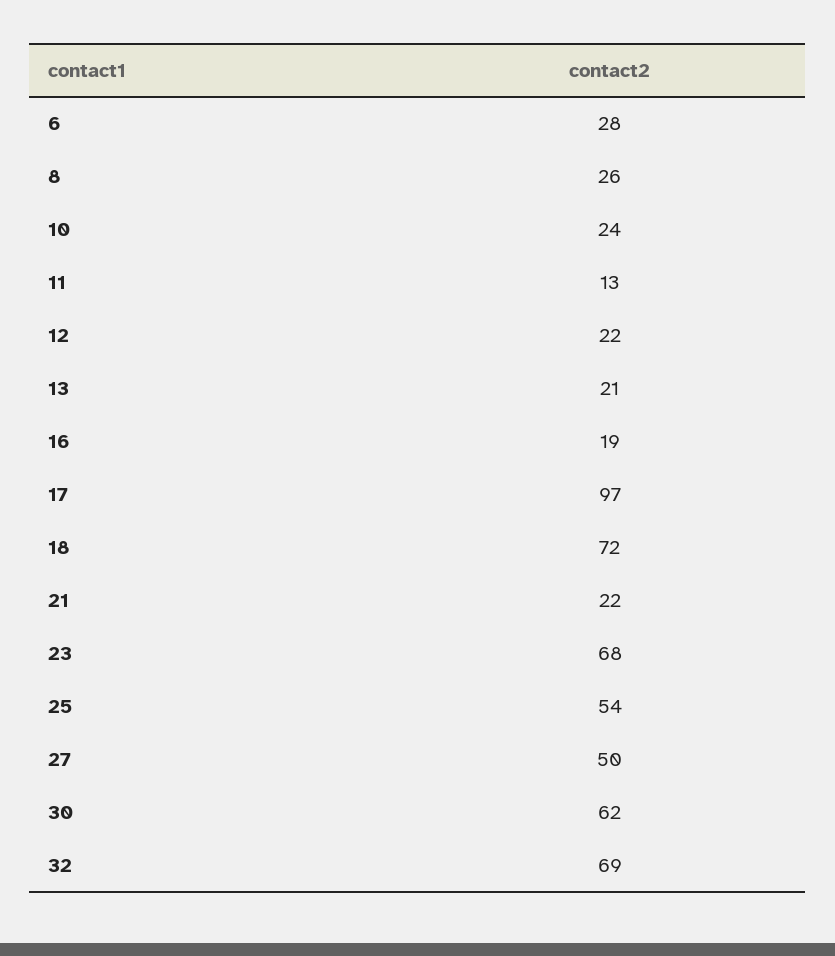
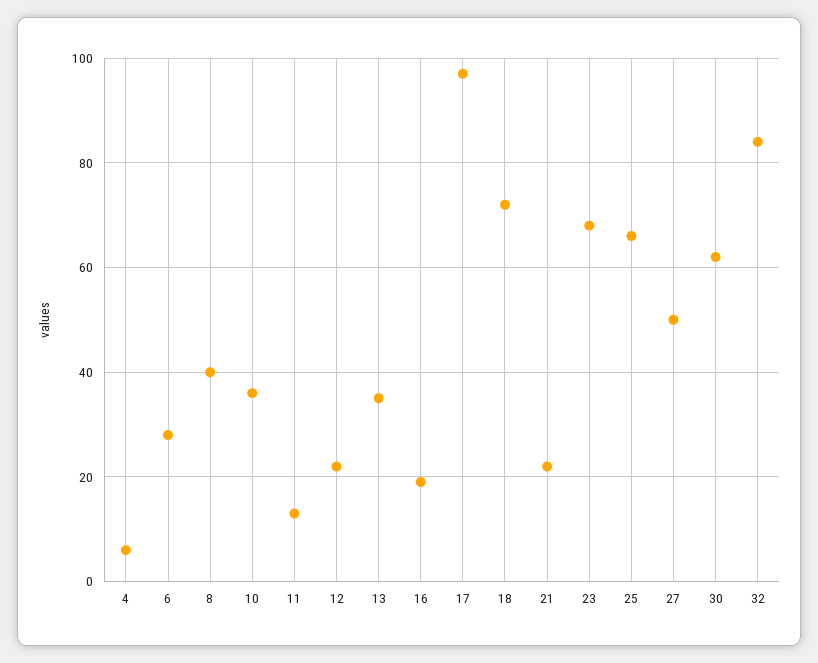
8: 26 -> 40
10: 24 -> 35
13: 21 -> 35
25: 54 -> 65
32: 69 -> 85
4: none -> 5

